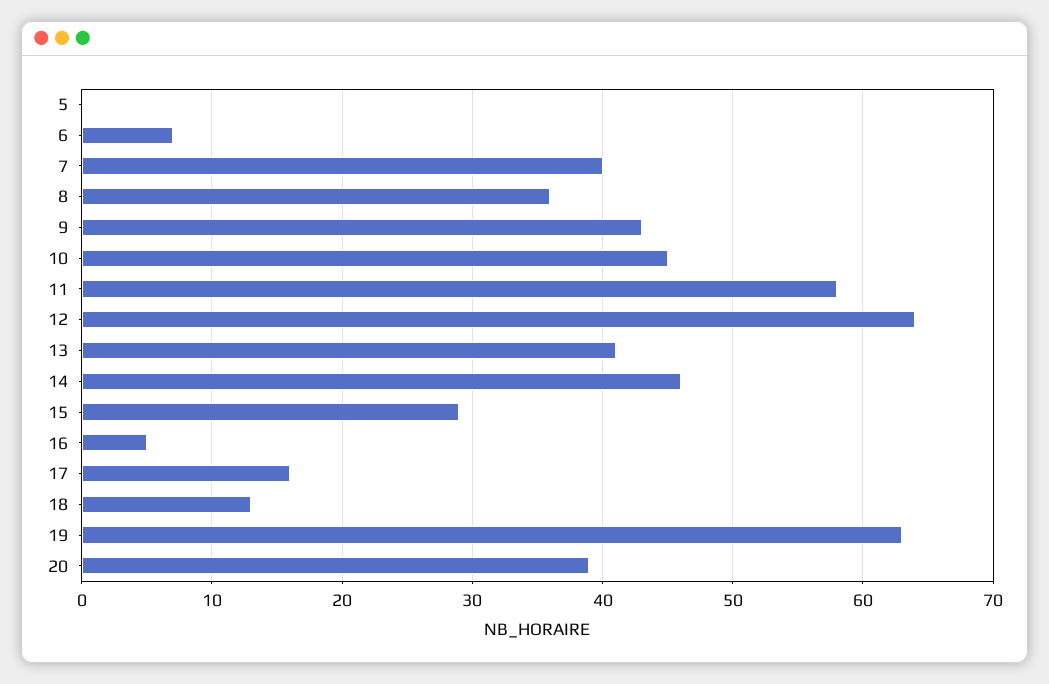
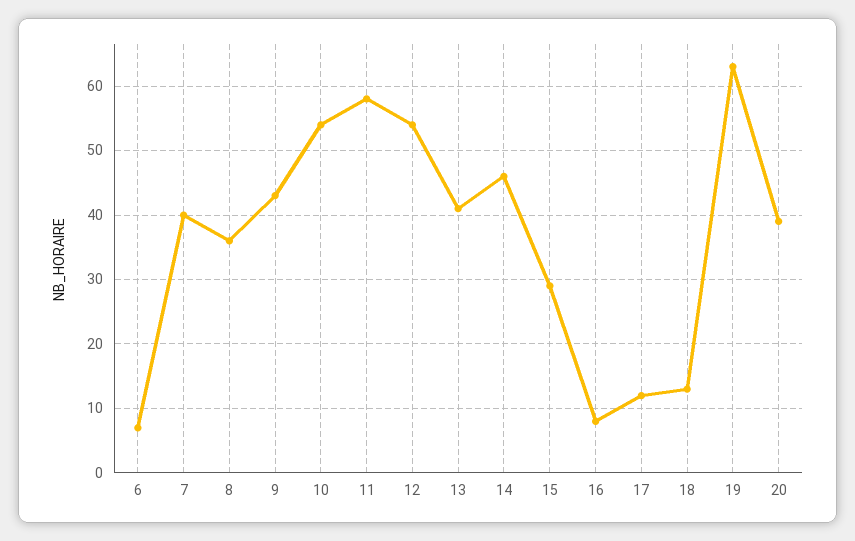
5: 0 -> none
10: 45 -> 54
12: 64 -> 54
16: 5 -> 8
17: 16 -> 12

